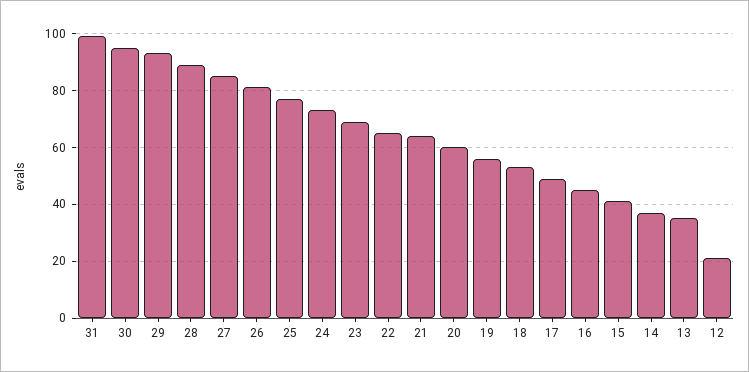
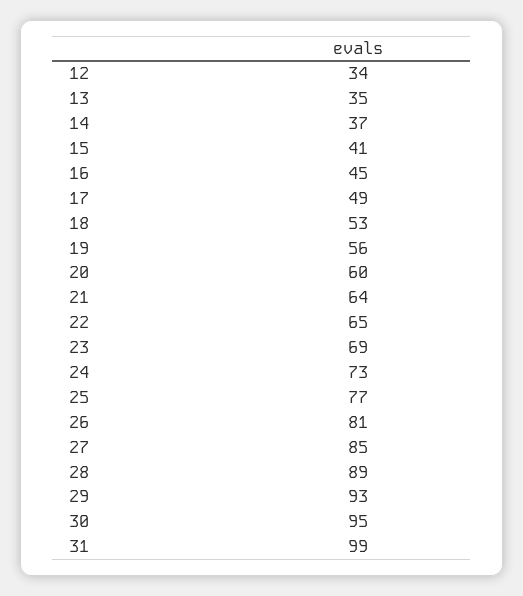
12: 20 -> 34

